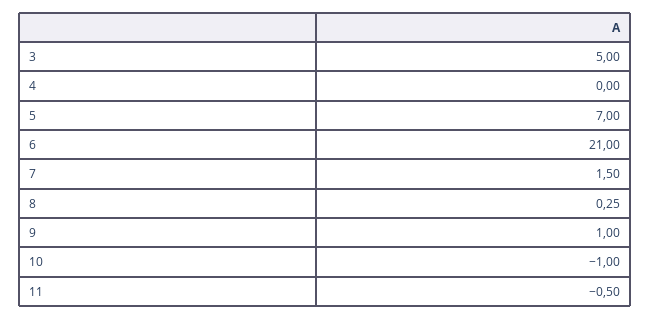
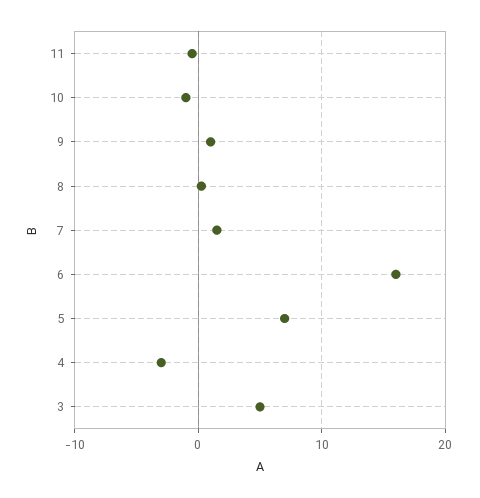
4: 0 -> -3
6: 21 -> 16

